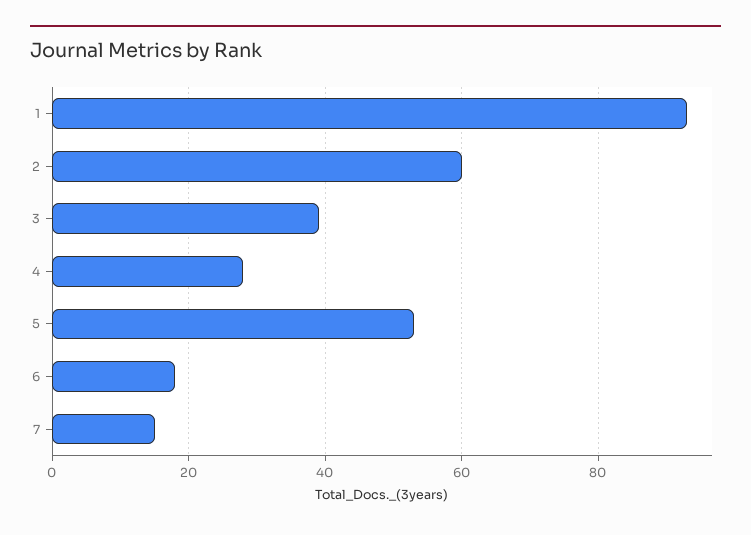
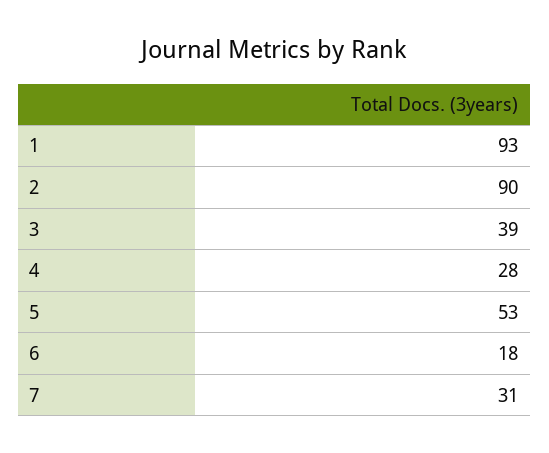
2: 60 -> 90
7: 15 -> 31

